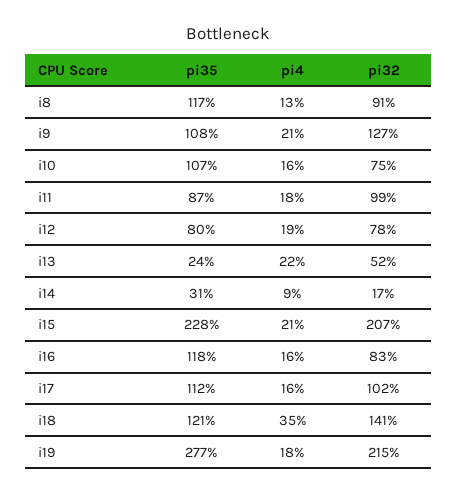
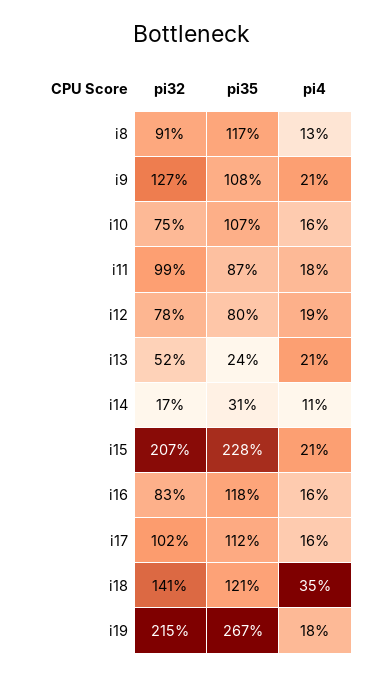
pi4, i13: 22 -> 21
pi4, i14: 9 -> 11
pi35, i19: 277 -> 267

